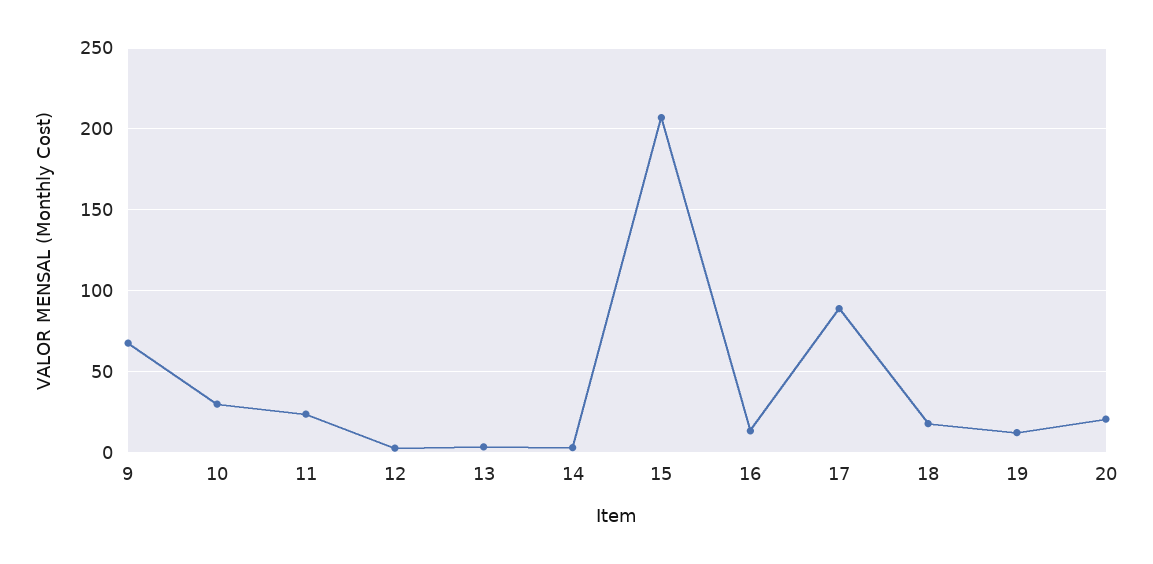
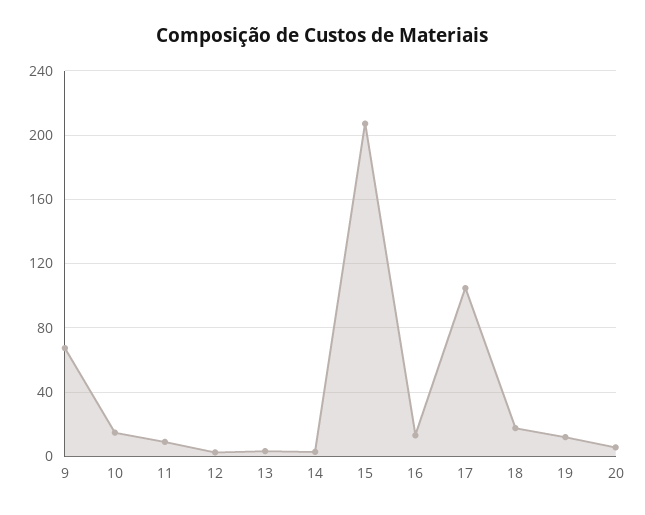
10: 30 -> 15
11: 25 -> 10
17: 90 -> 105
20: 20 -> 5

